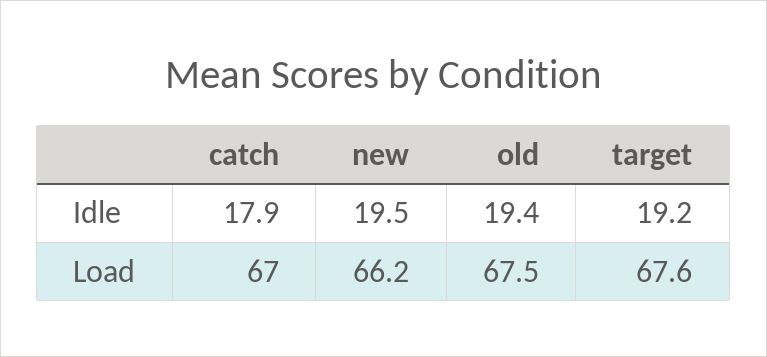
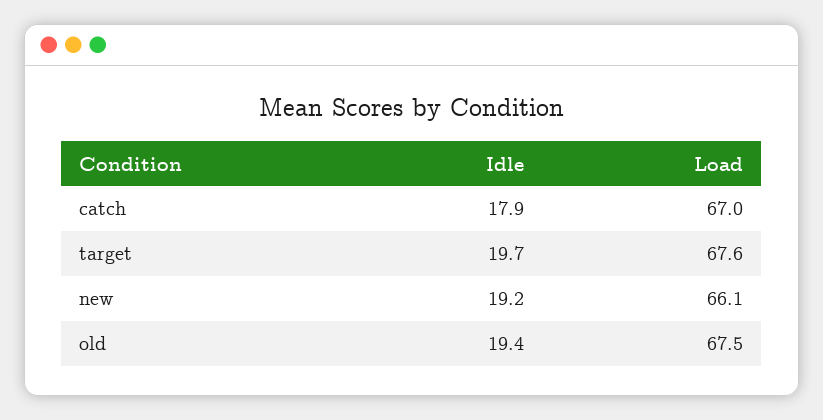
new, Idle: 19.5 -> 19.2
target, Idle: 19.2 -> 19.7
new, Load: 66.2 -> 66.1

